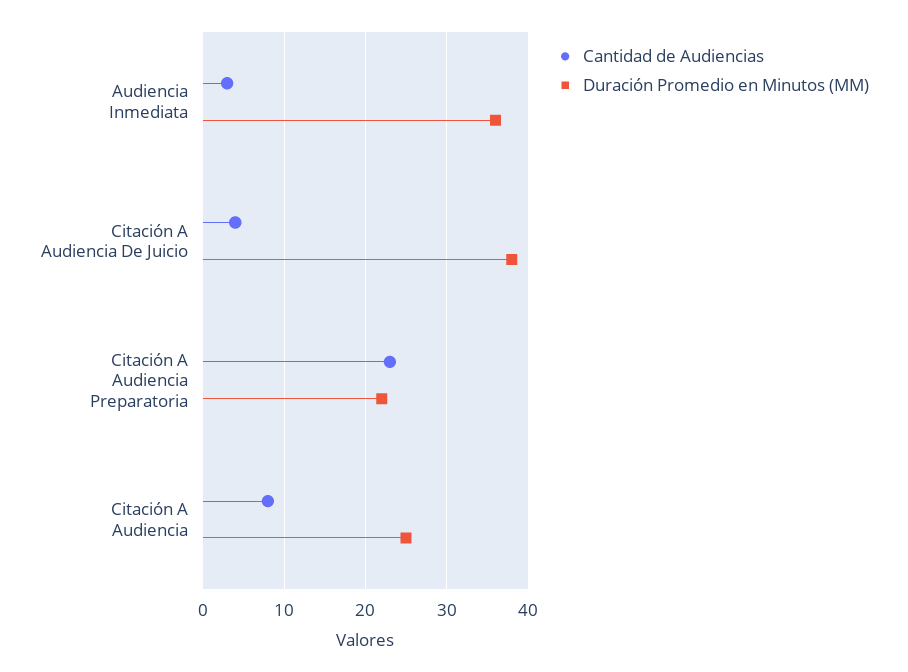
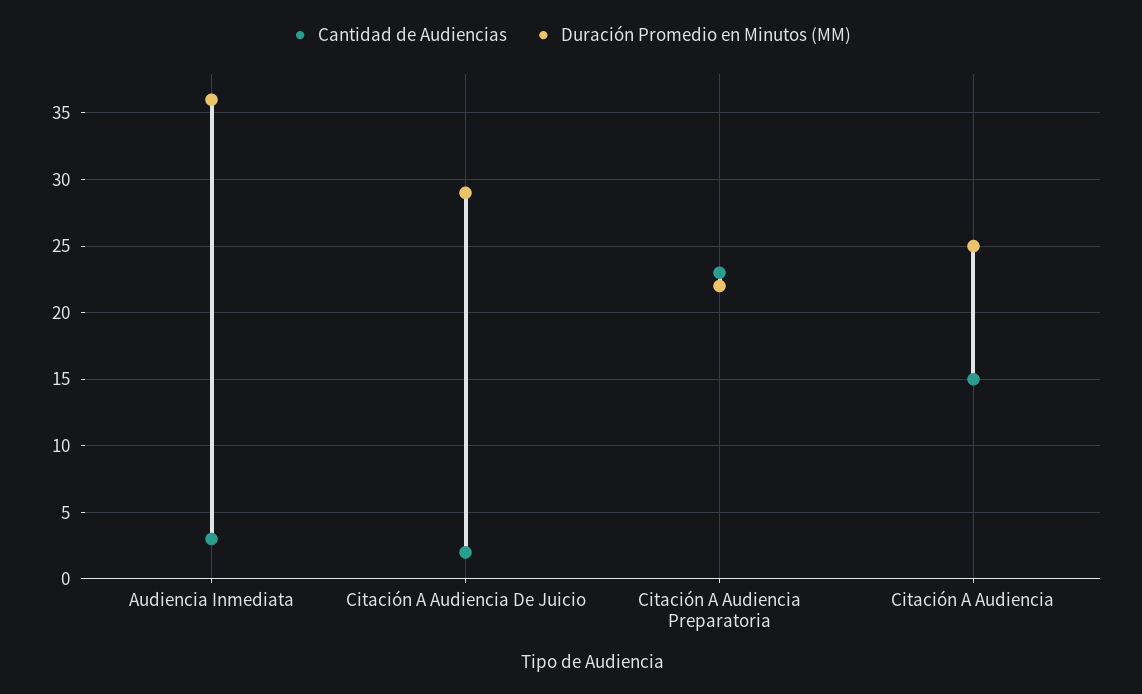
Cantidad de Audiencias, Citación A Audiencia De Juicio: 4 -> 2
Duración Promedio en Minutos (MM), Citación A Audiencia De Juicio: 38 -> 29
Cantidad de Audiencias, Citación A Audiencia: 8 -> 15

